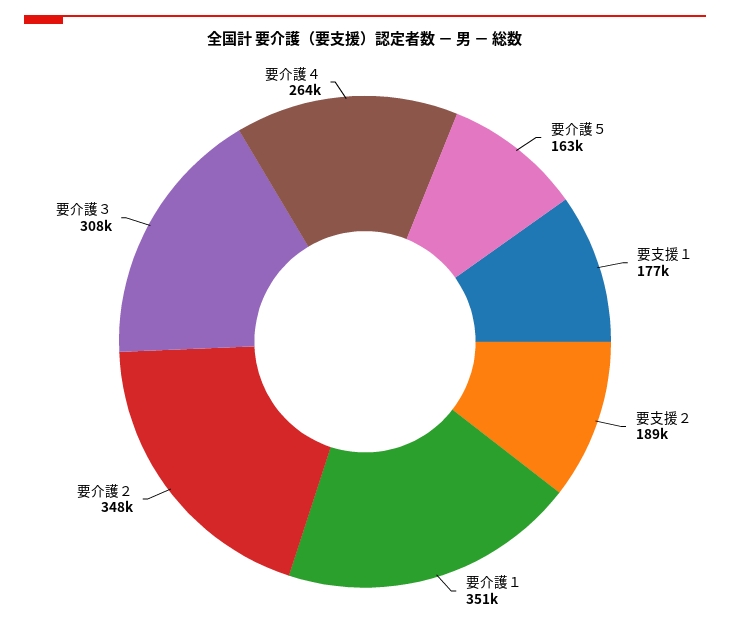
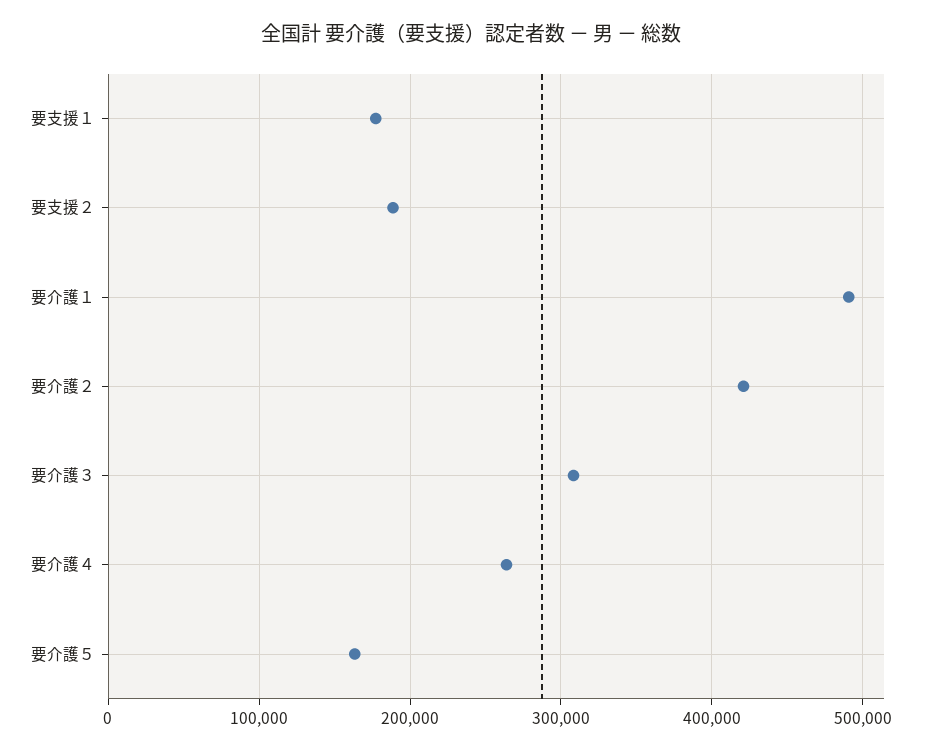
要介護１: 351000 -> 490000
要介護２: 348000 -> 420000

